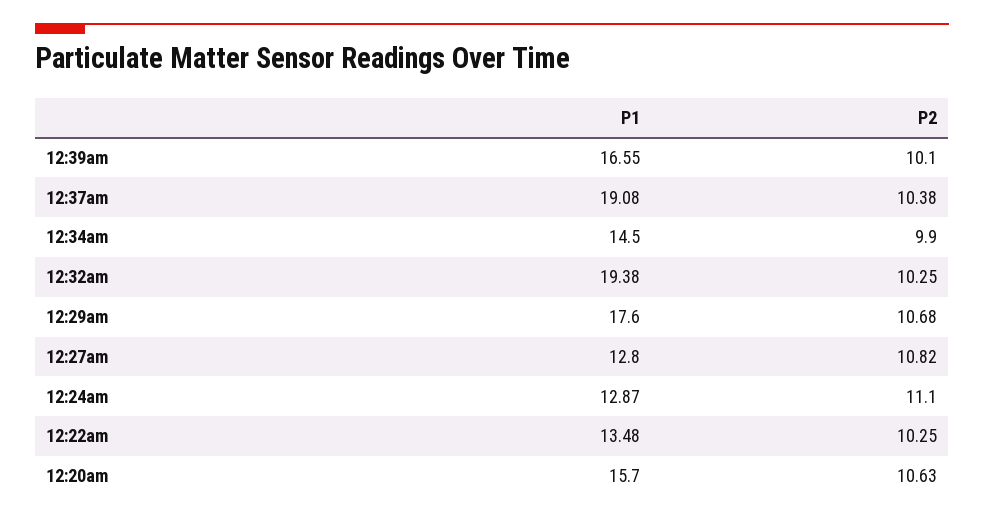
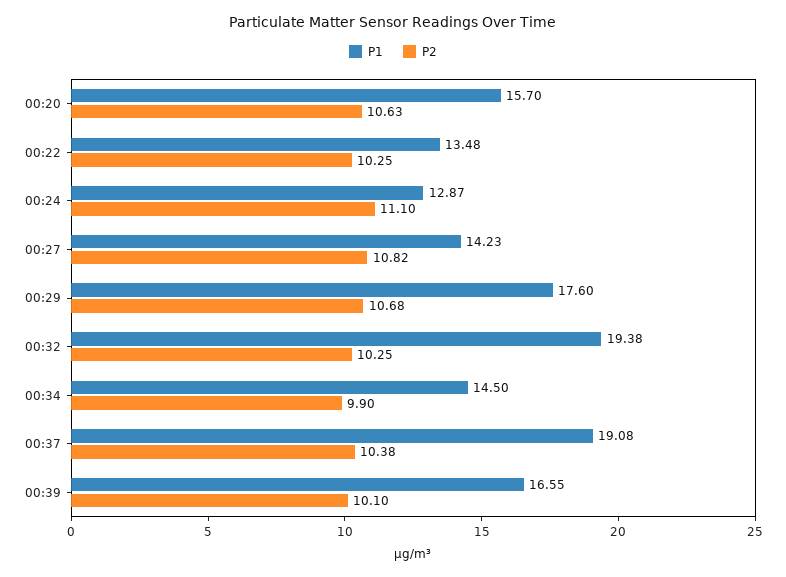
P1, 12:27am: 12.8 -> 14.23

